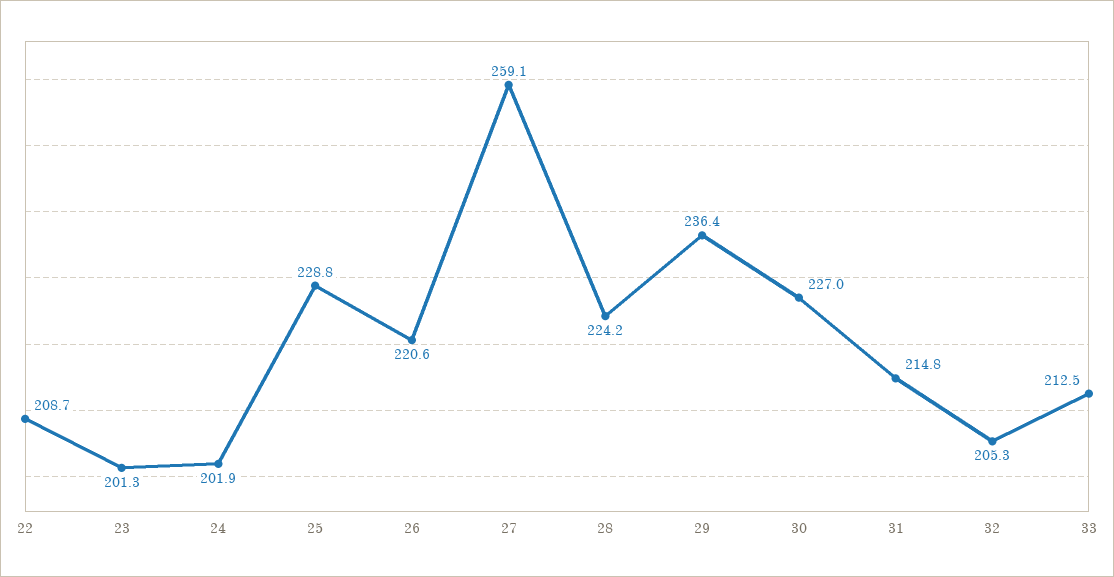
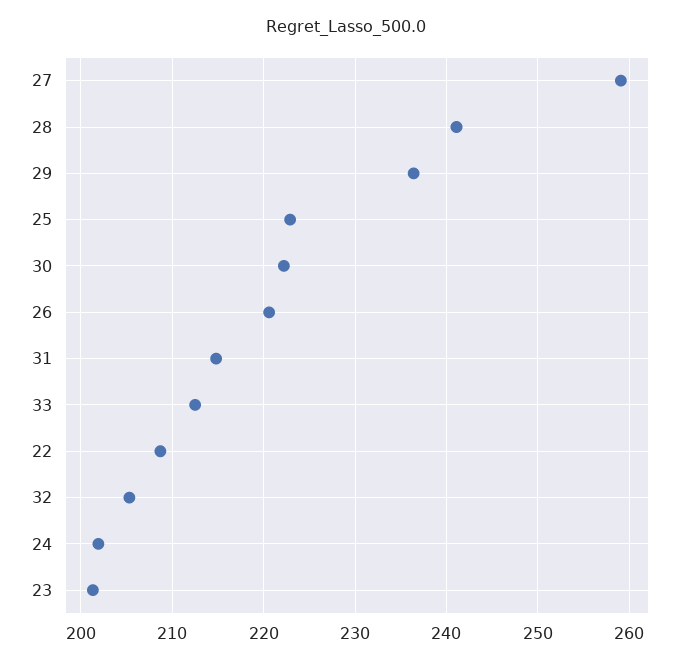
25: 228.8 -> 223
28: 224.2 -> 241
30: 227 -> 222

